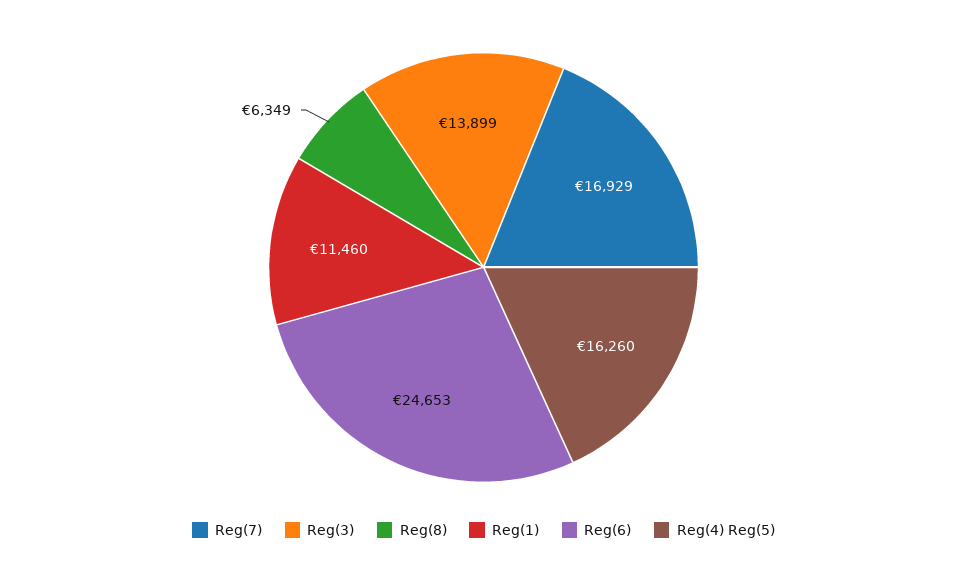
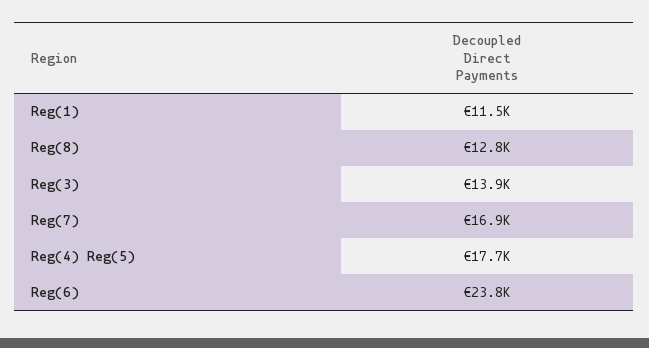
Reg(8): 6349 -> 12800
Reg(6): 24653 -> 23800
Reg(4) Reg(5): 16260 -> 17700

